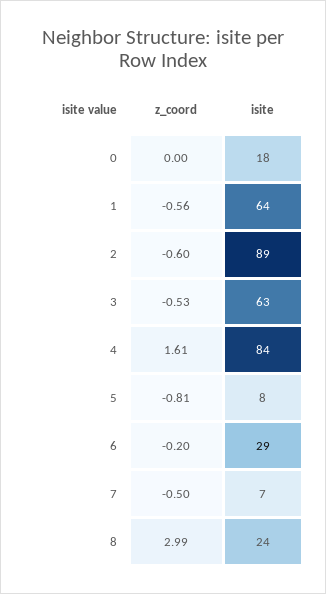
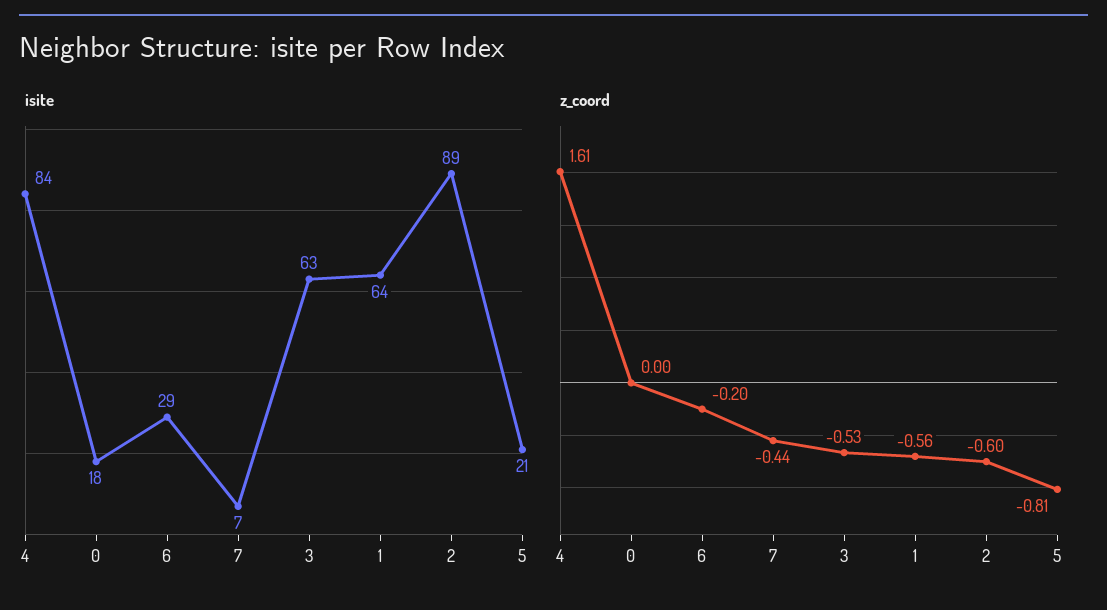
isite, 5: 8 -> 21
z_coord, 7: -0.5 -> -0.44
z_coord, 8: 2.99 -> none
isite, 8: 24 -> none

